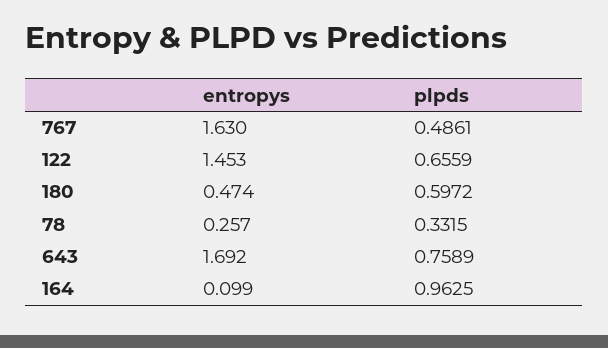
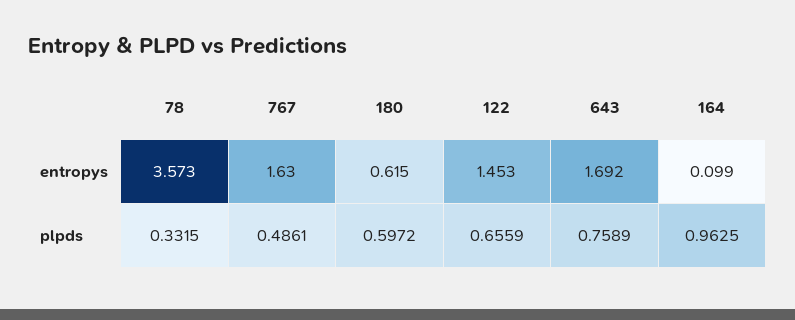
entropys, 180: 0.474 -> 0.615
entropys, 78: 0.257 -> 3.573

